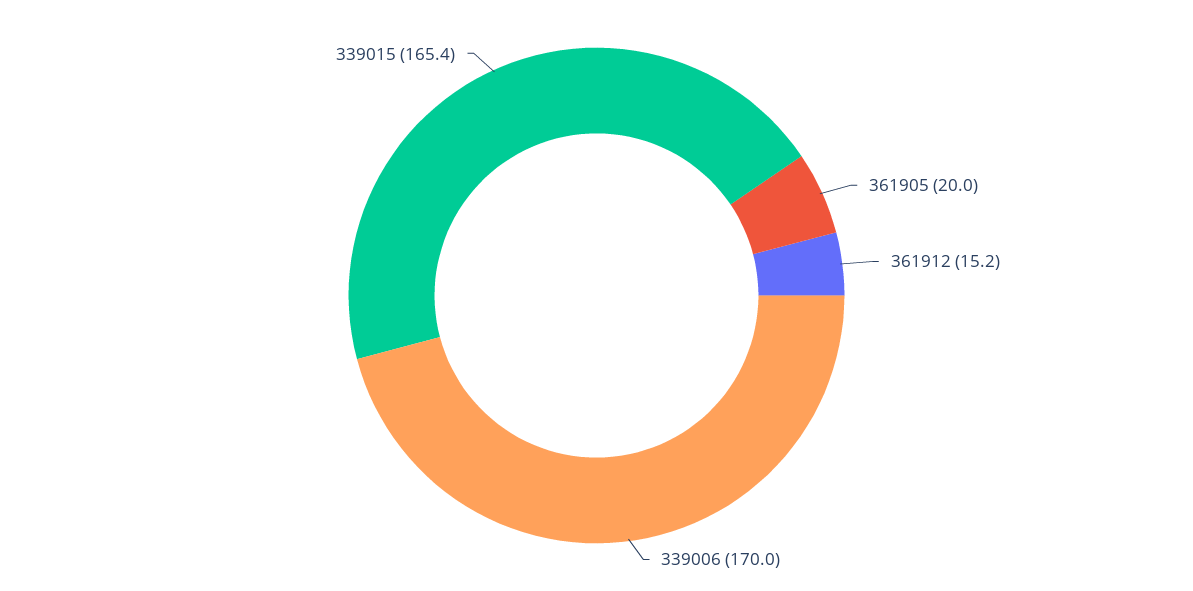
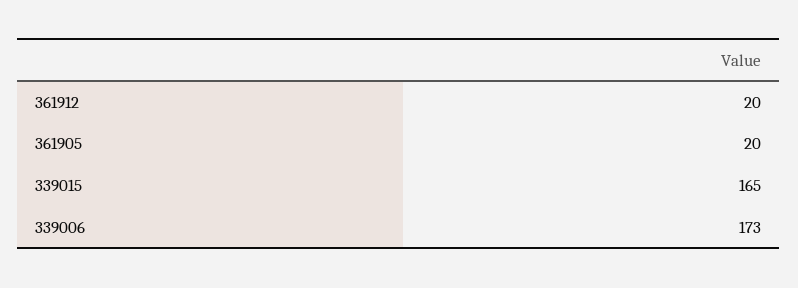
361912: 15.2 -> 20
339006: 170 -> 173

